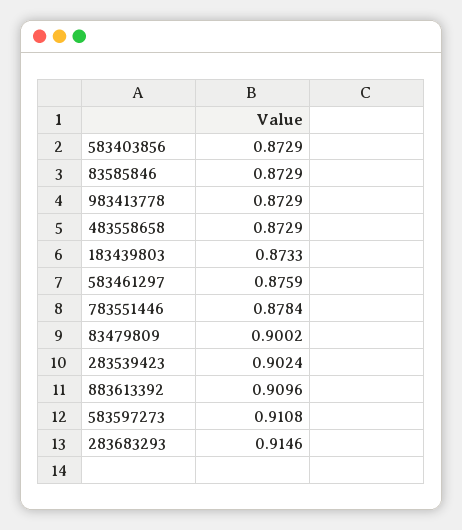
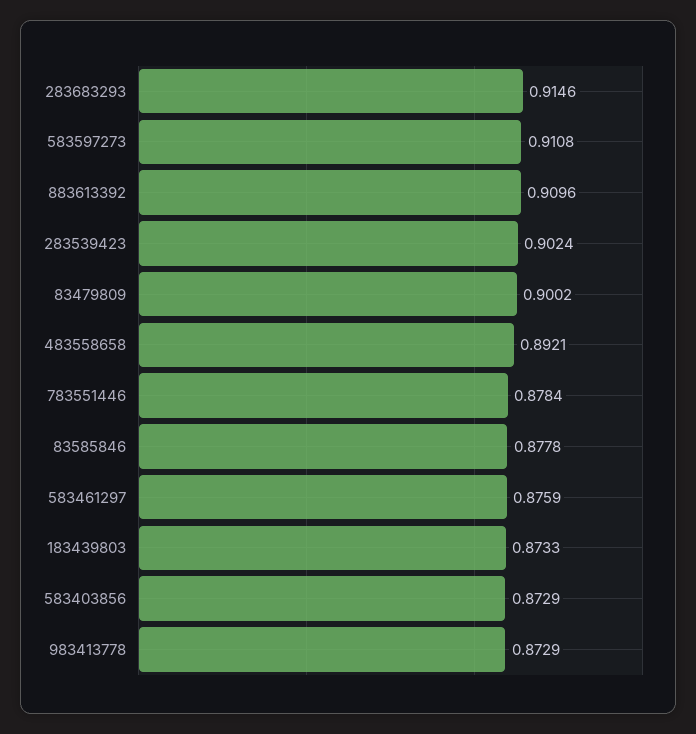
83585846: 0.8729 -> 0.8778
483558658: 0.8729 -> 0.8921

